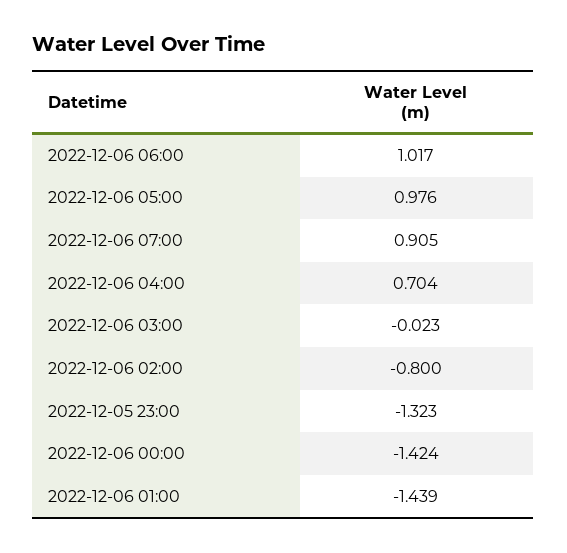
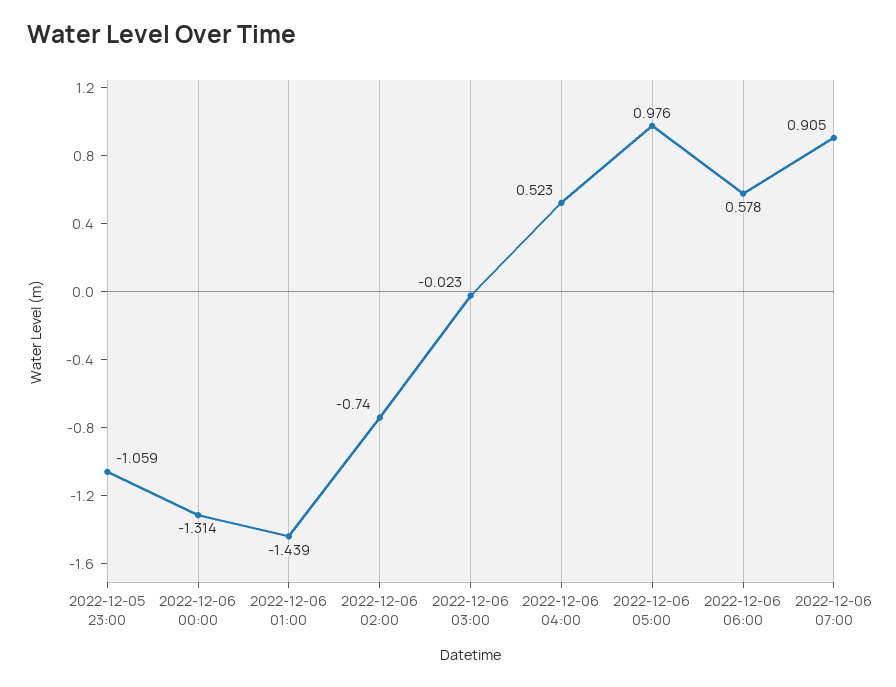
2022-12-06 06:00: 1.017 -> 0.578
2022-12-06 04:00: 0.704 -> 0.523
2022-12-06 02:00: -0.8 -> -0.74
2022-12-05 23:00: -1.323 -> -1.059
2022-12-06 00:00: -1.424 -> -1.314

